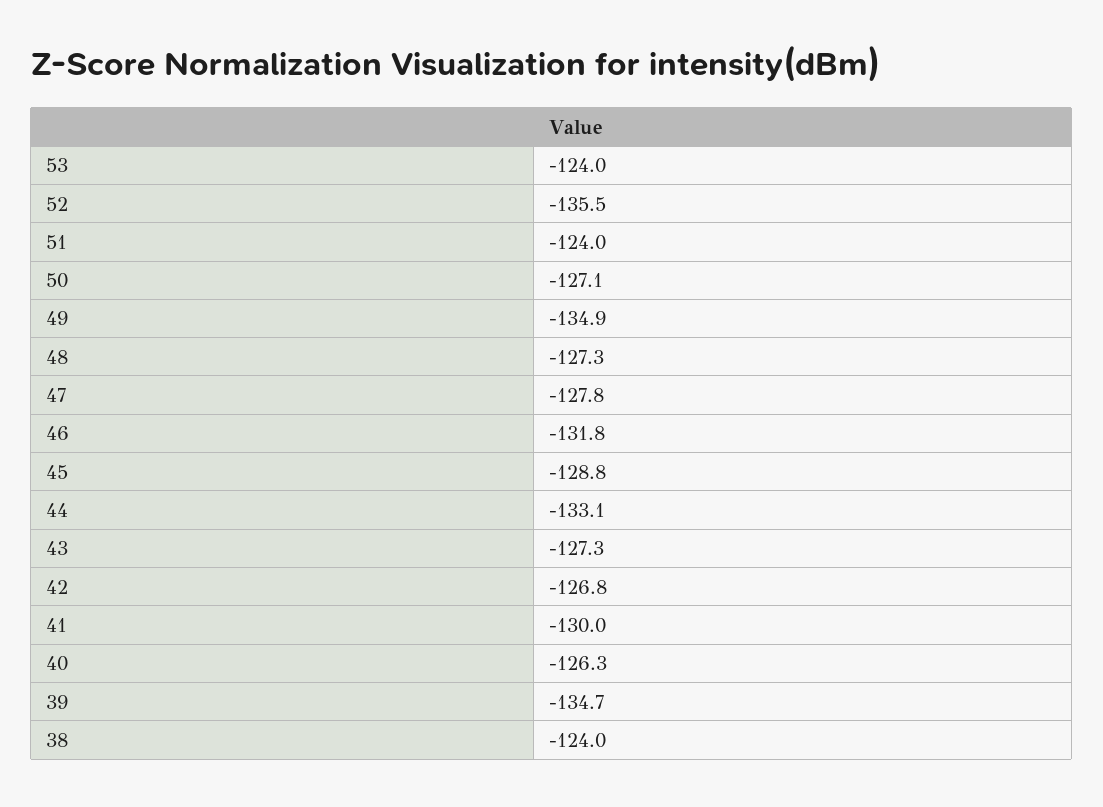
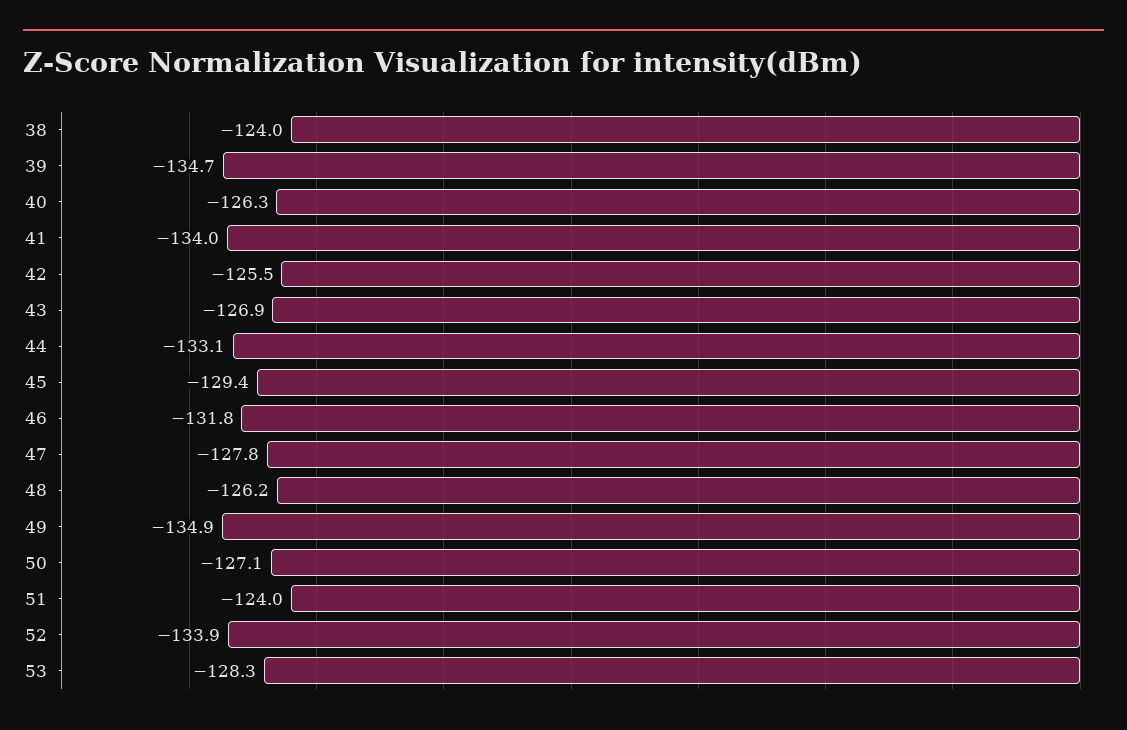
53: -124 -> -128.3
52: -135.5 -> -133.9
48: -127.3 -> -126.2
45: -128.8 -> -129.4
43: -127.3 -> -126.9
42: -126.8 -> -125.5
41: -130 -> -134

